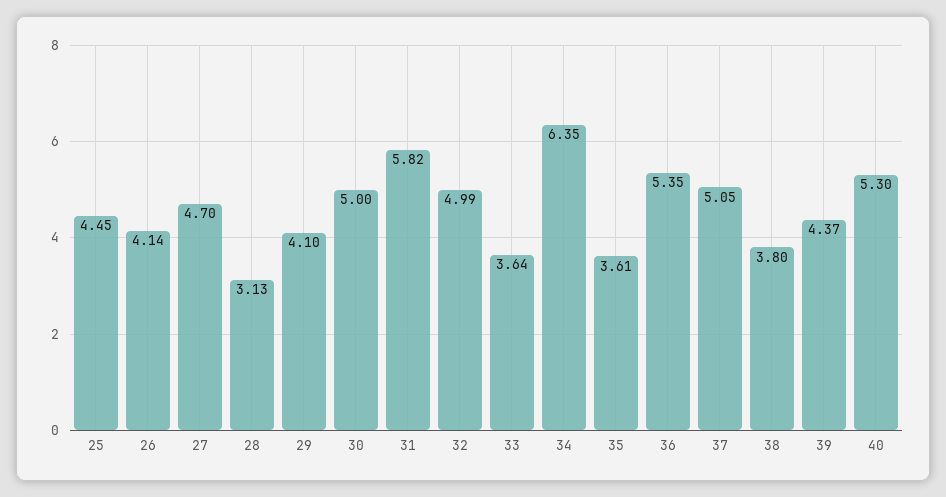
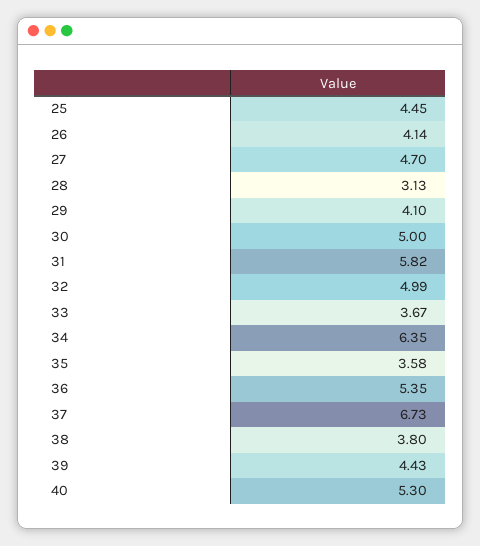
33: 3.64 -> 3.67
35: 3.61 -> 3.58
37: 5.05 -> 6.73
39: 4.37 -> 4.43

